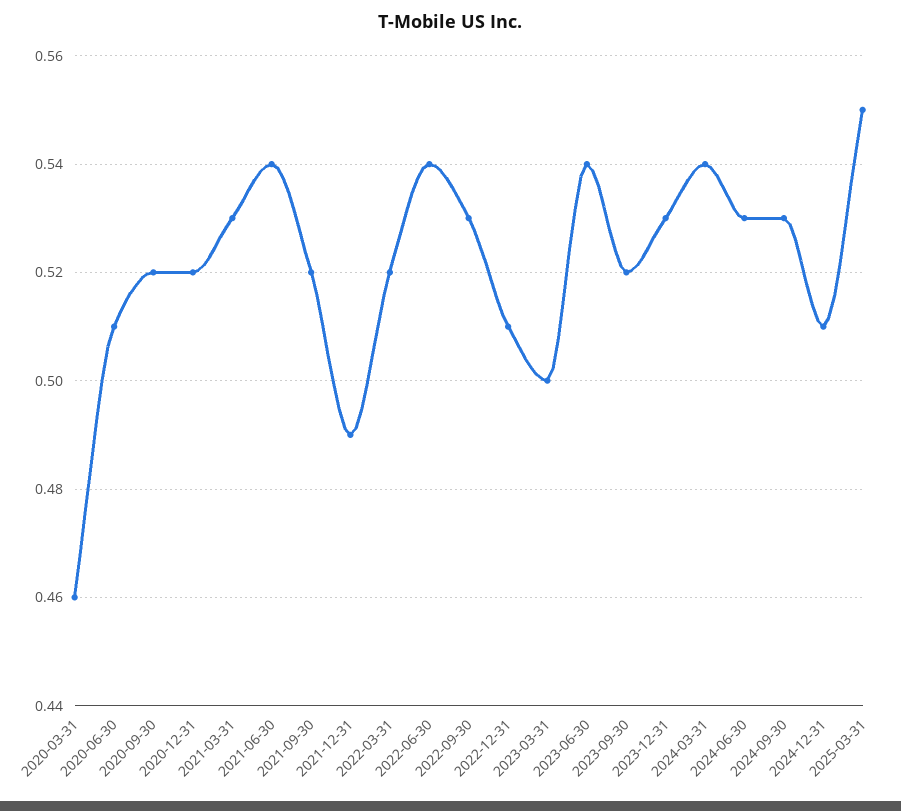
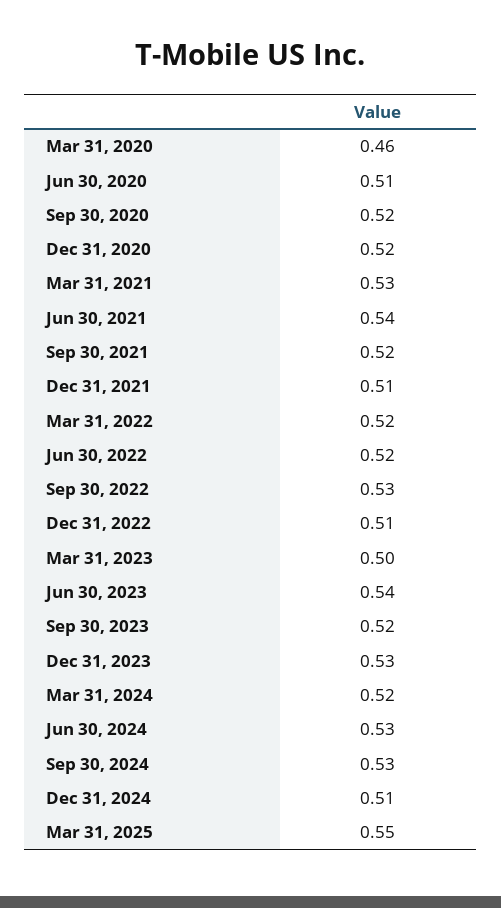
2021-12-31: 0.49 -> 0.51
2022-06-30: 0.54 -> 0.52
2024-03-31: 0.54 -> 0.52

